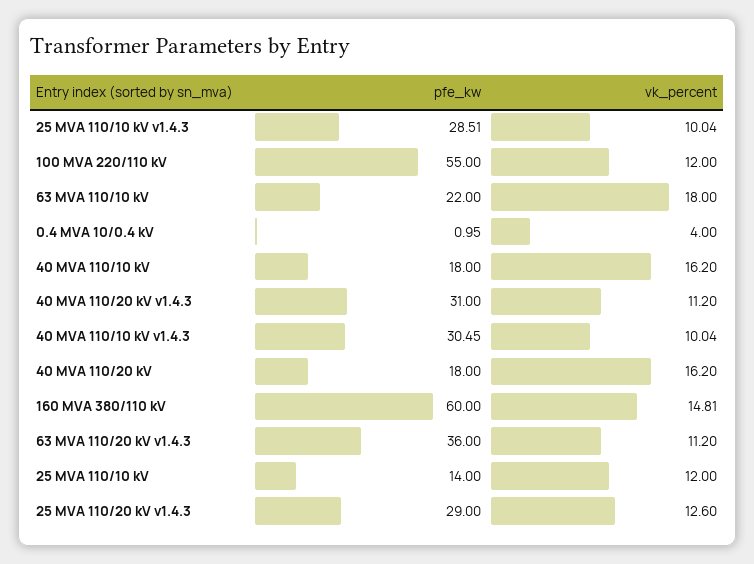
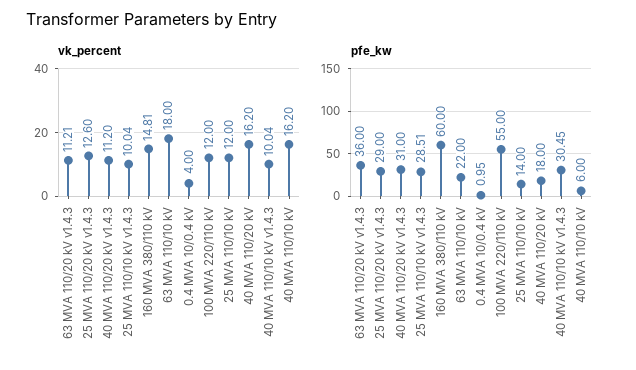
pfe_kw, 40 MVA 110/10 kV: 18 -> 6
vk_percent, 63 MVA 110/20 kV v1.4.3: 11.2 -> 11.21

